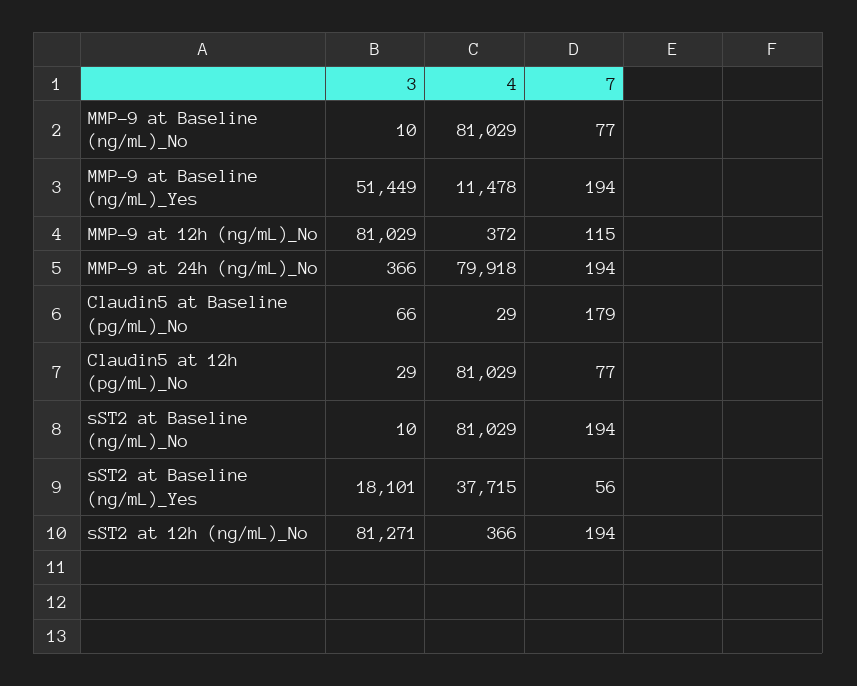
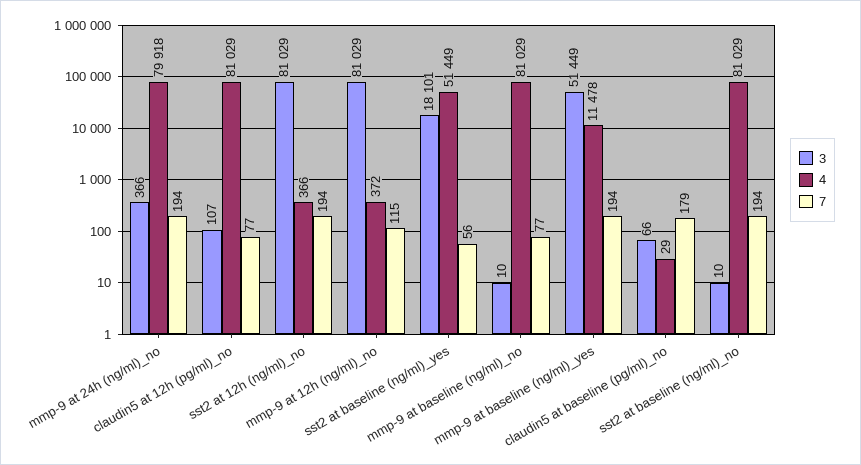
3, Claudin5 at 12h (pg/mL)_No: 29 -> 107
4, sST2 at Baseline (ng/mL)_Yes: 37715 -> 51449
3, sST2 at 12h (ng/mL)_No: 81271 -> 81029

